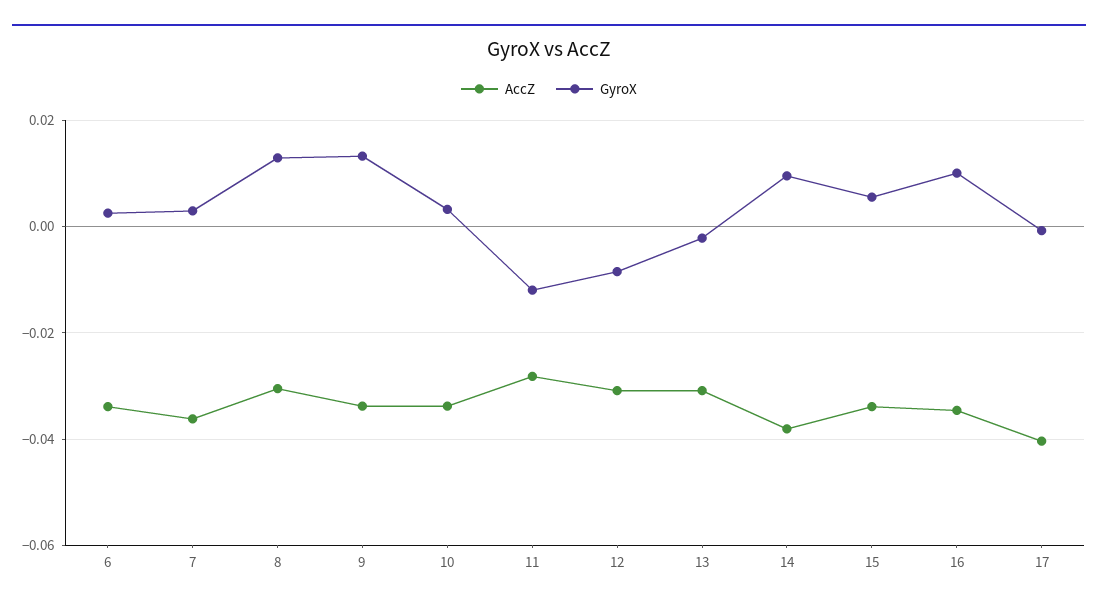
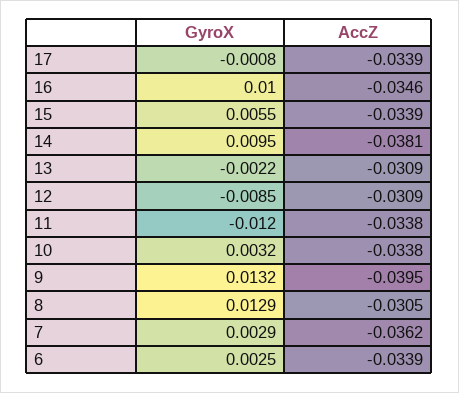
AccZ, 9: -0.034 -> -0.0395
AccZ, 11: -0.028 -> -0.0338
AccZ, 17: -0.04 -> -0.0339

